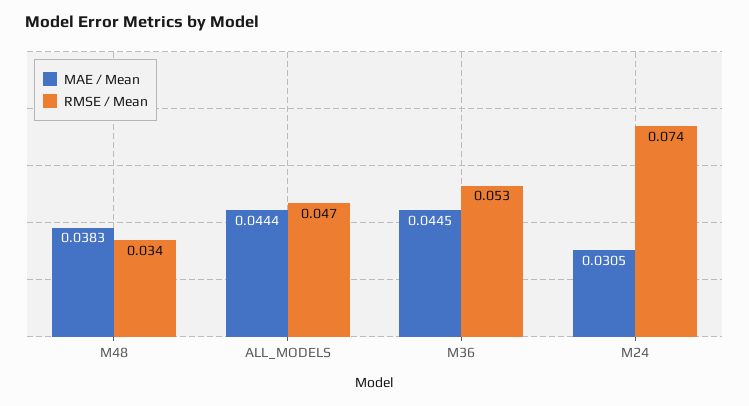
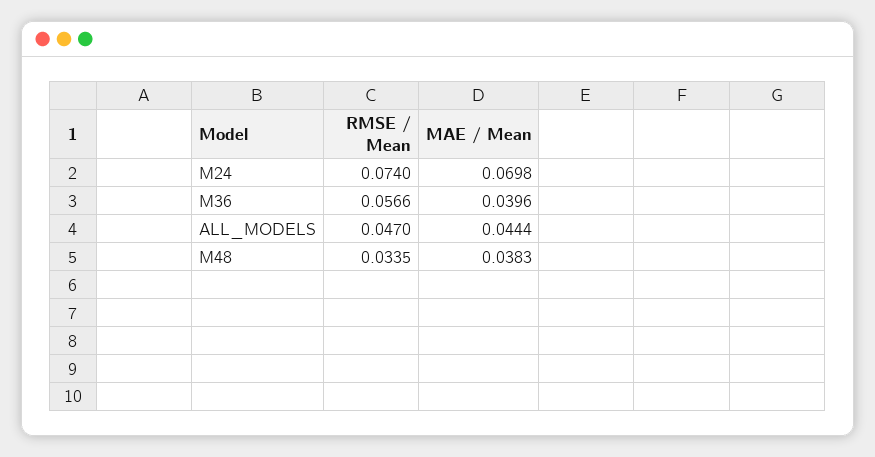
MAE / Mean, M36: 0.0445 -> 0.0396
RMSE / Mean, M36: 0.053 -> 0.0566
MAE / Mean, M24: 0.0305 -> 0.0698

